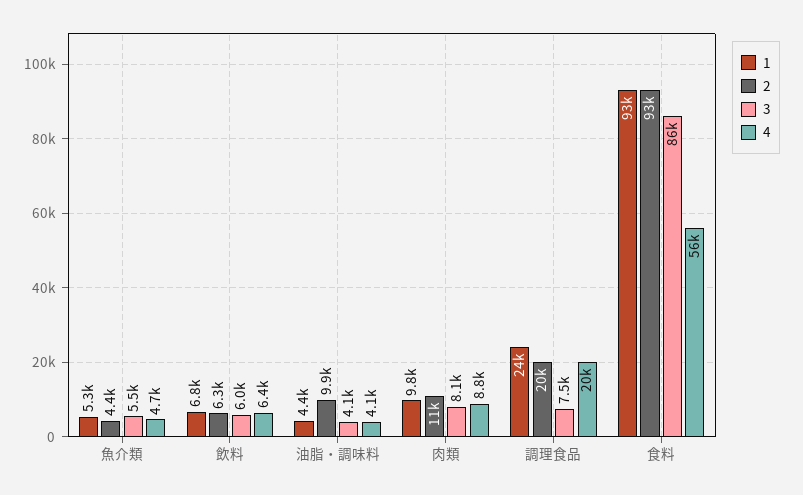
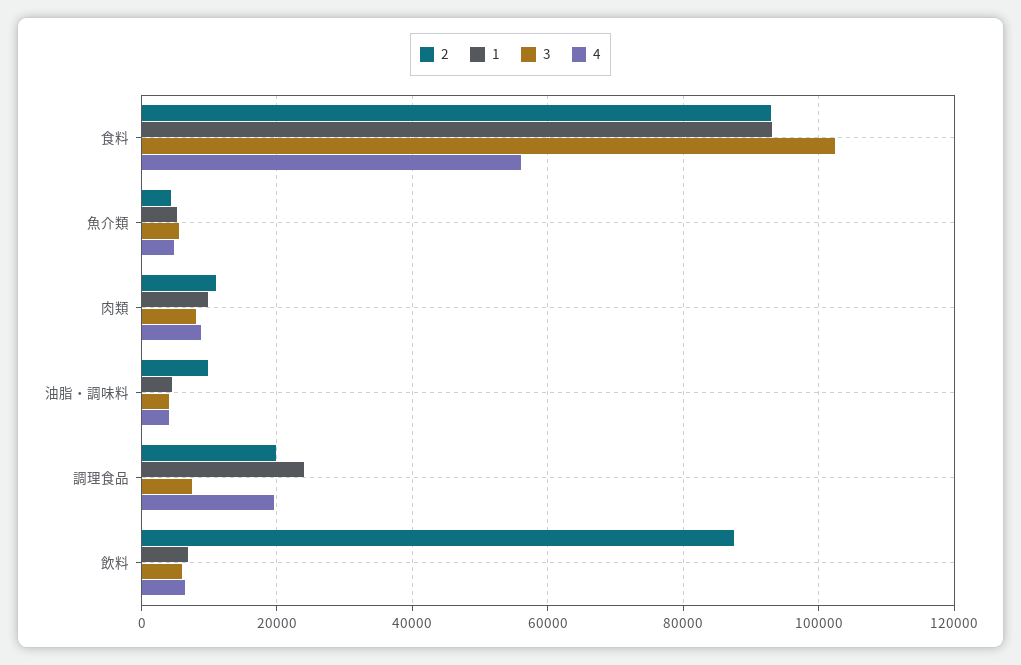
2, 飲料: 6300 -> 88000
3, 食料: 86000 -> 102000

